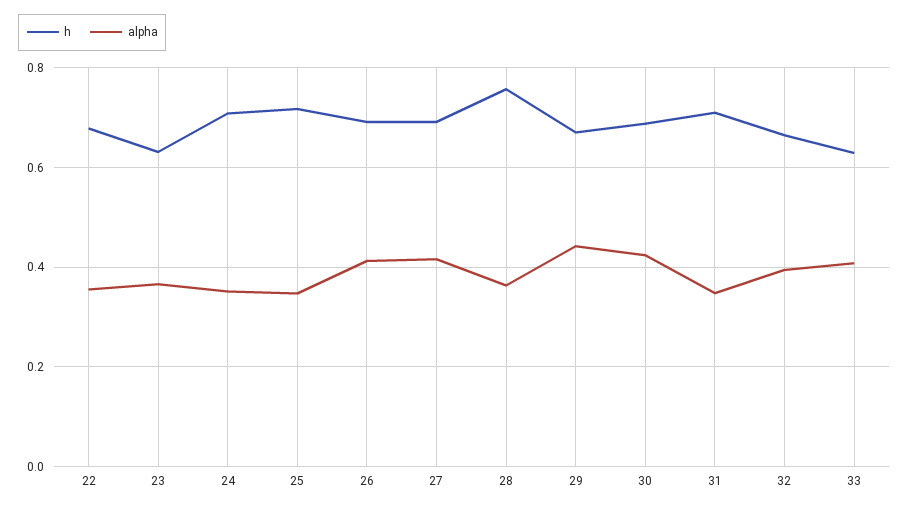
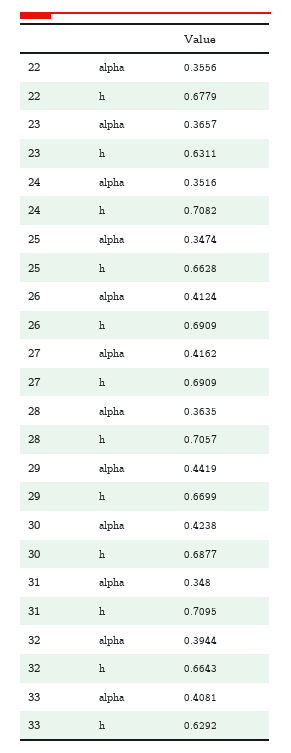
h, 25: 0.72 -> 0.6628
h, 28: 0.76 -> 0.7057

